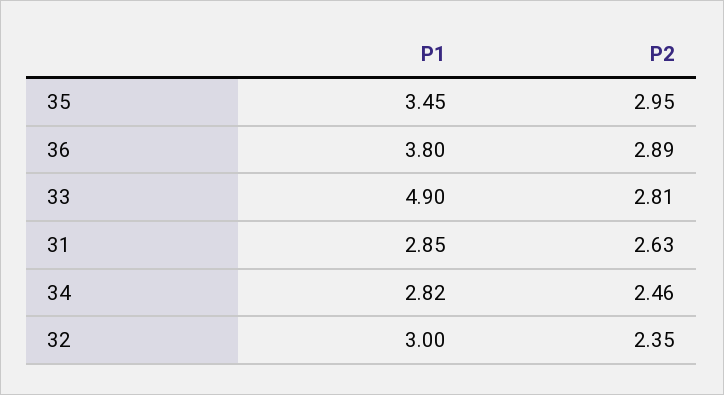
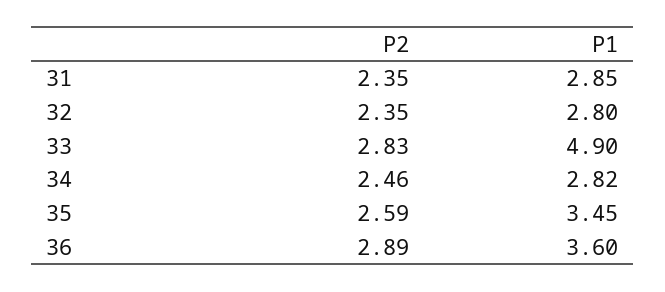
P2, 35: 2.95 -> 2.59
P1, 36: 3.8 -> 3.6
P2, 33: 2.81 -> 2.83
P2, 31: 2.63 -> 2.35
P1, 32: 3 -> 2.8

